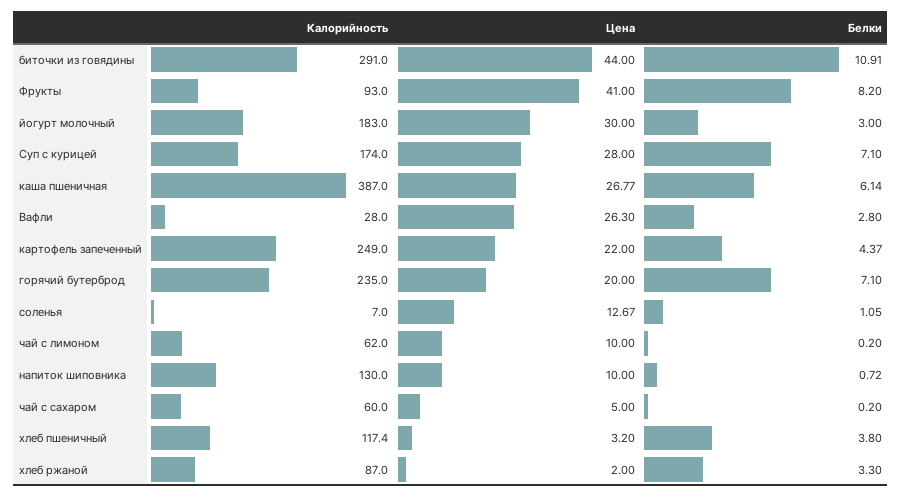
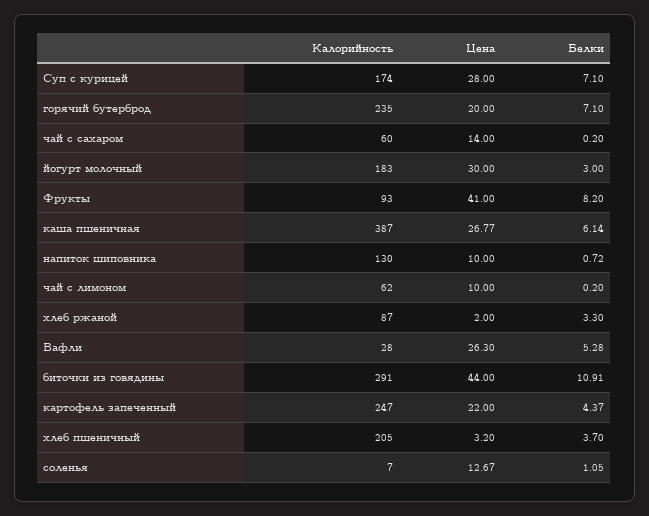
Белки, Вафли: 2.8 -> 5.28
Калорийность, картофель запеченный: 249 -> 247
Цена, чай с сахаром: 5 -> 14
Калорийность, хлеб пшеничный: 117.4 -> 205
Белки, хлеб пшеничный: 3.8 -> 3.7

